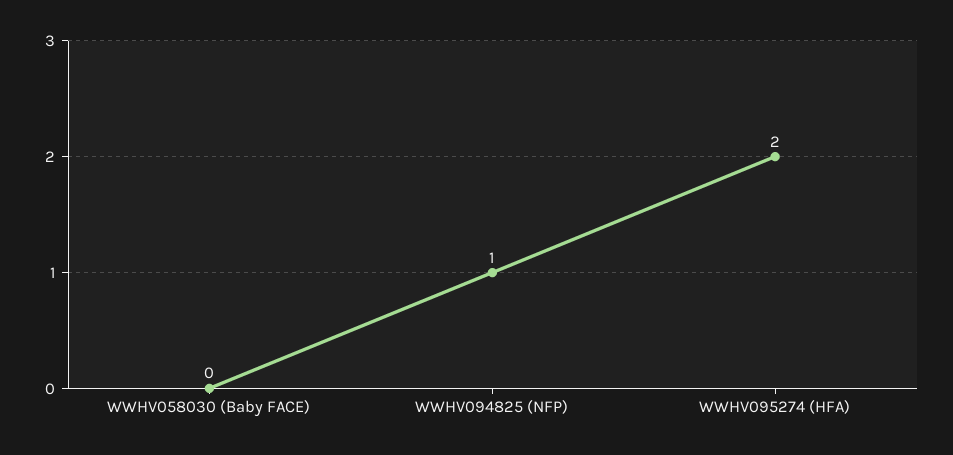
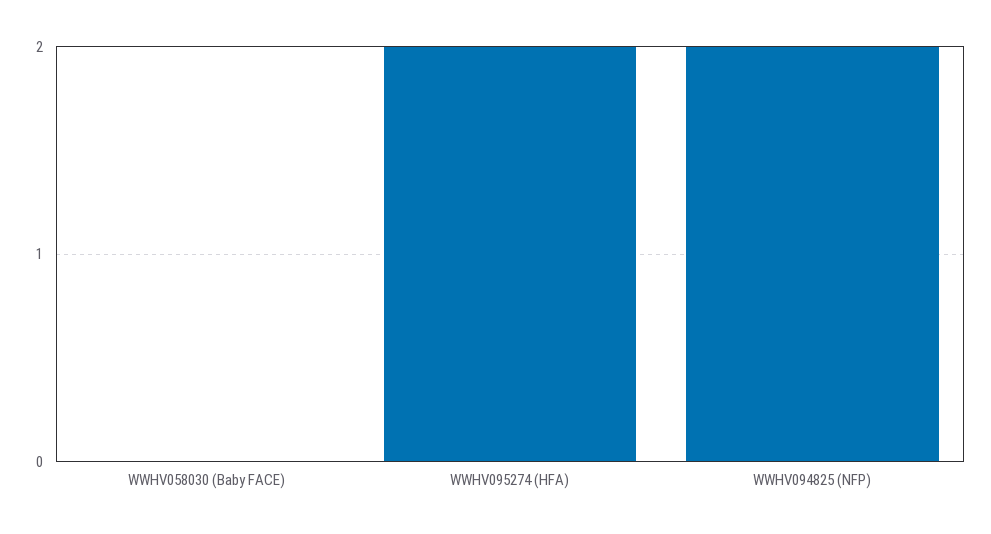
WWHV094825 (NFP): 1 -> 2

